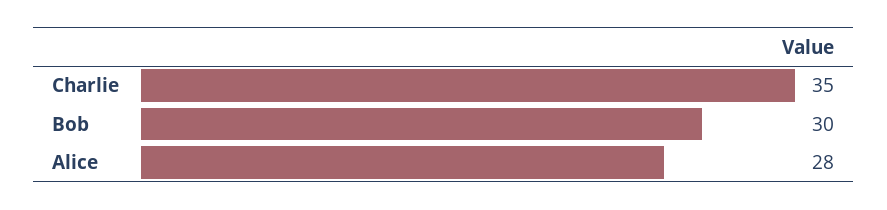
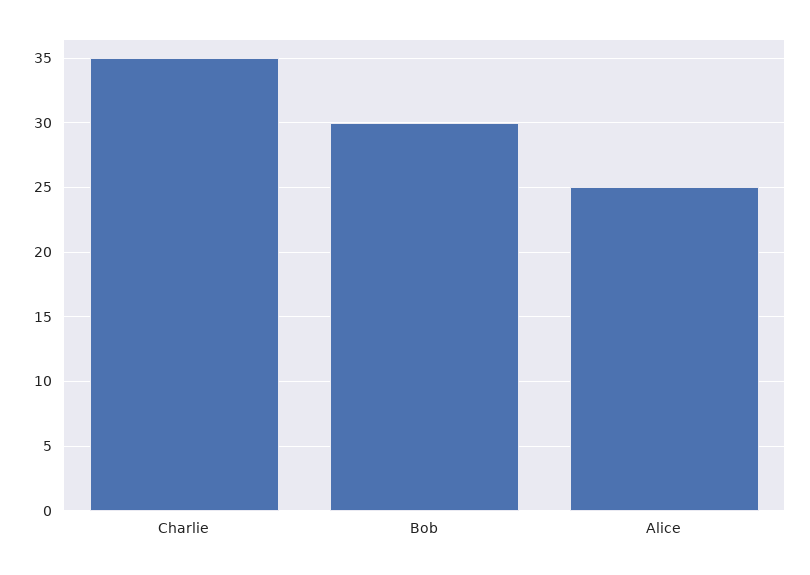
Alice: 28 -> 25

